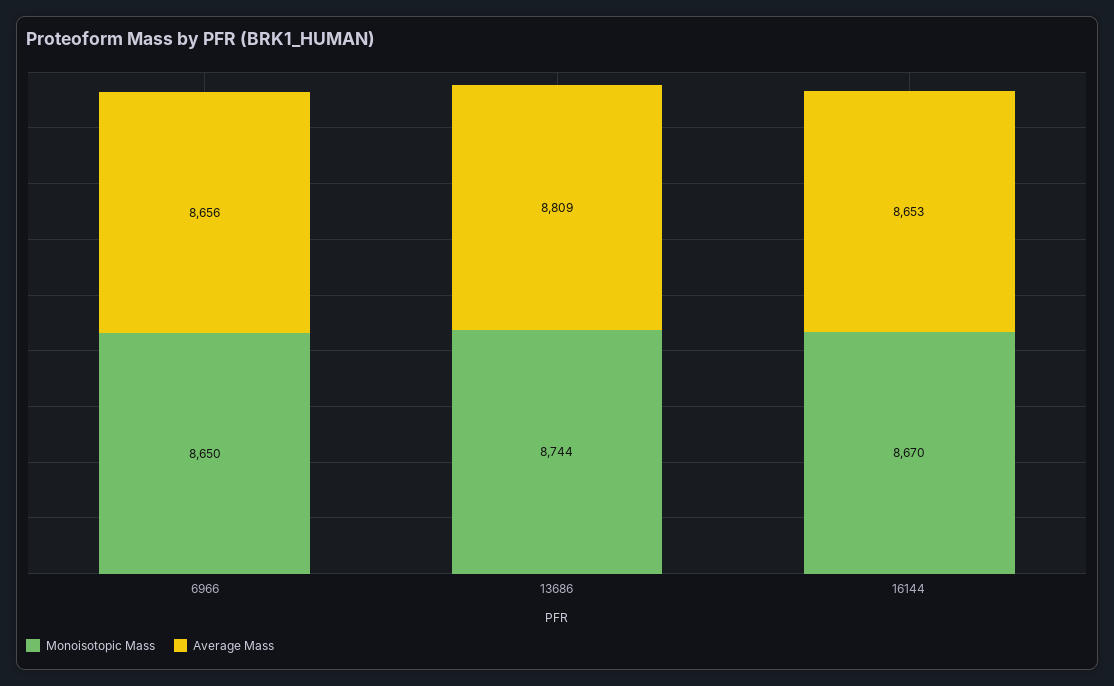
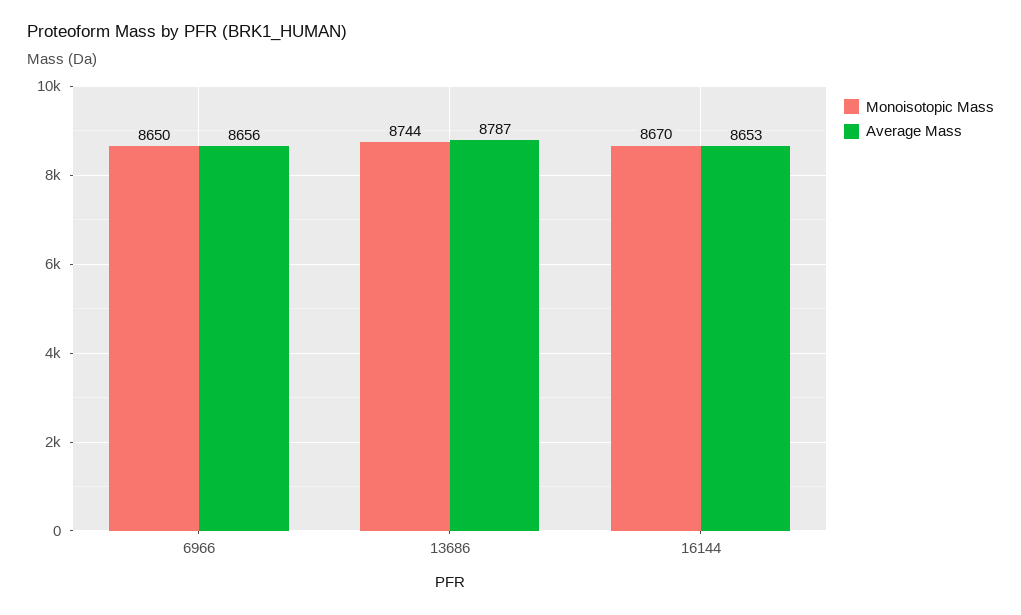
Average Mass, 13686: 8809 -> 8787

